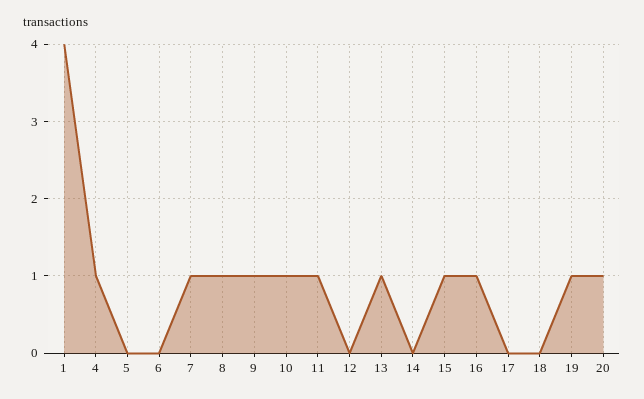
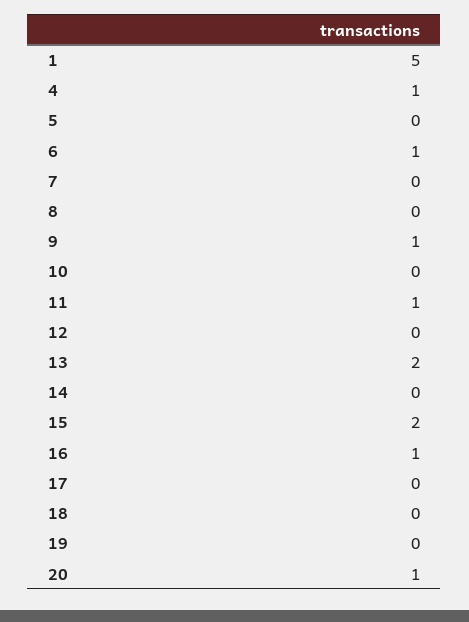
1: 4 -> 5
6: 0 -> 1
7: 1 -> 0
8: 1 -> 0
10: 1 -> 0
13: 1 -> 2
15: 1 -> 2
19: 1 -> 0

